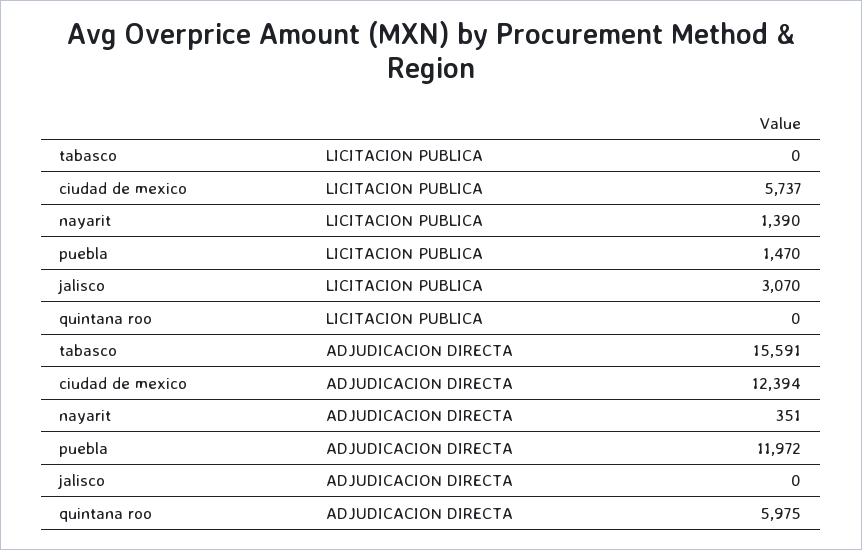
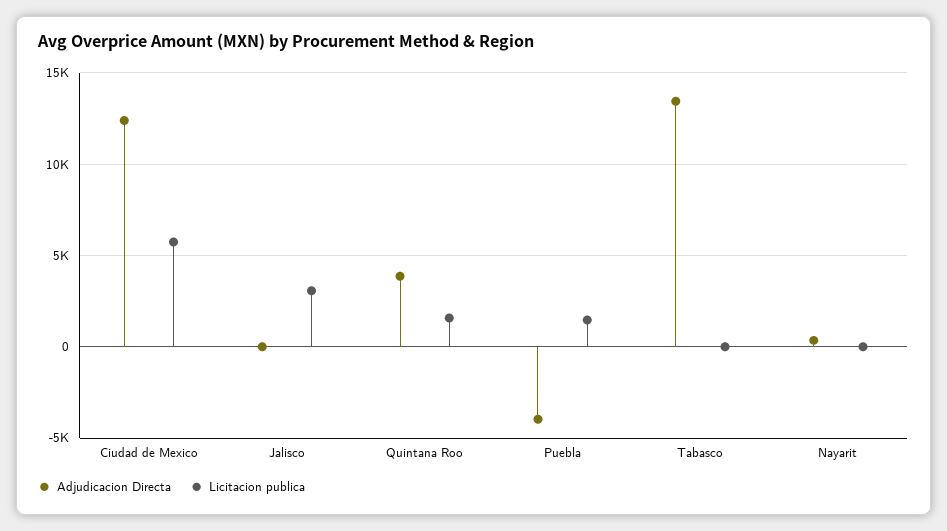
LICITACION PUBLICA, nayarit: 1390 -> 0
LICITACION PUBLICA, quintana roo: 0 -> 1500
ADJUDICACION DIRECTA, tabasco: 15591 -> 13500
ADJUDICACION DIRECTA, puebla: 11972 -> -4000
ADJUDICACION DIRECTA, quintana roo: 5975 -> 4000

